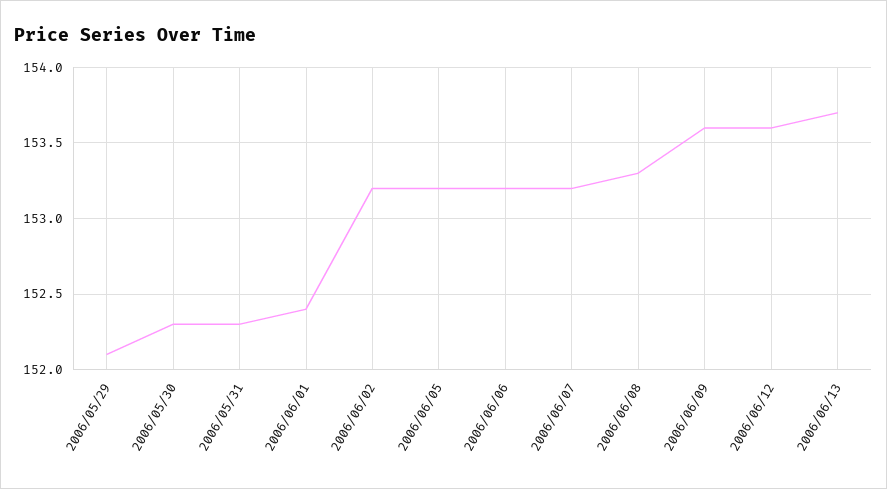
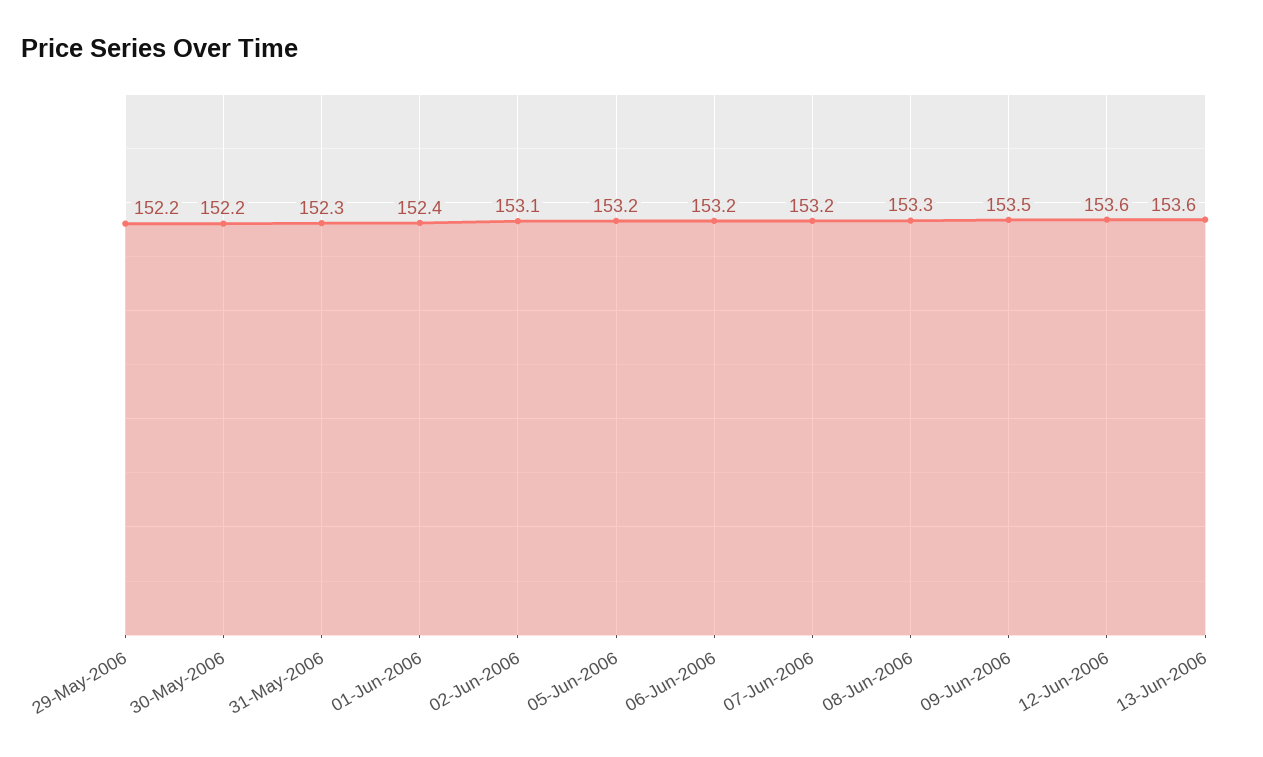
2006/05/29: 152.1 -> 152.2
2006/05/30: 152.3 -> 152.2
2006/06/02: 153.2 -> 153.1
2006/06/09: 153.6 -> 153.5
2006/06/13: 153.7 -> 153.6

